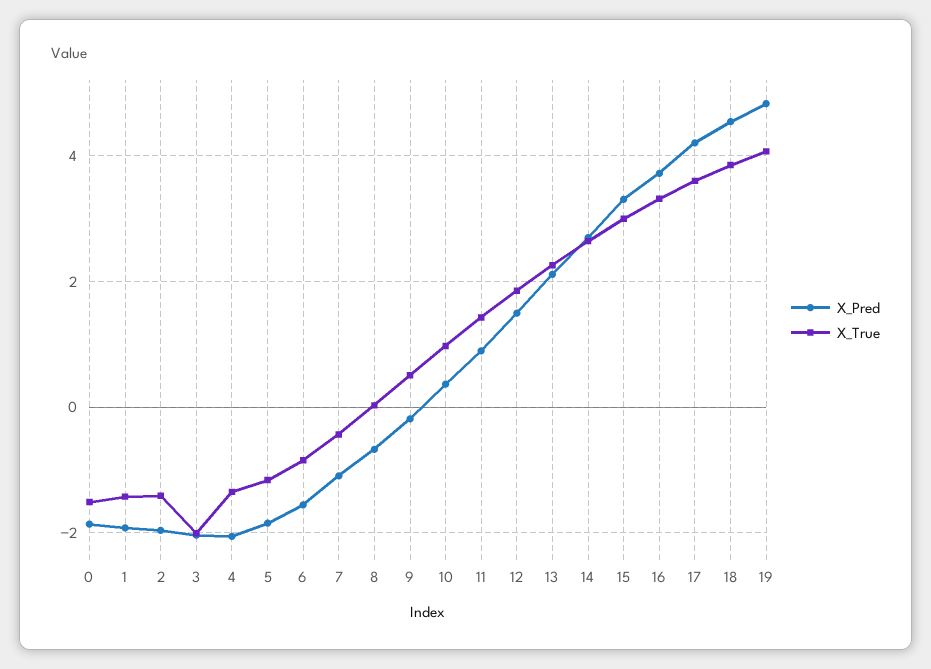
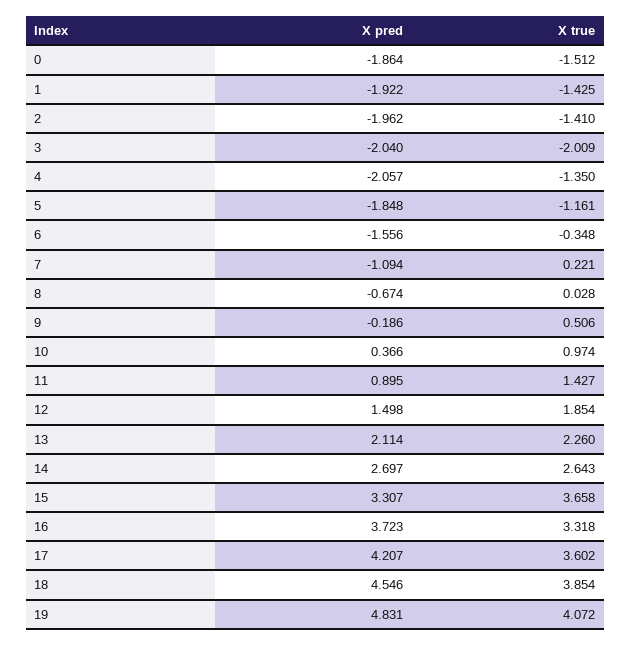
X_True, 6: -0.8 -> -0.348
X_True, 7: -0.4 -> 0.221
X_True, 15: 3 -> 3.658

